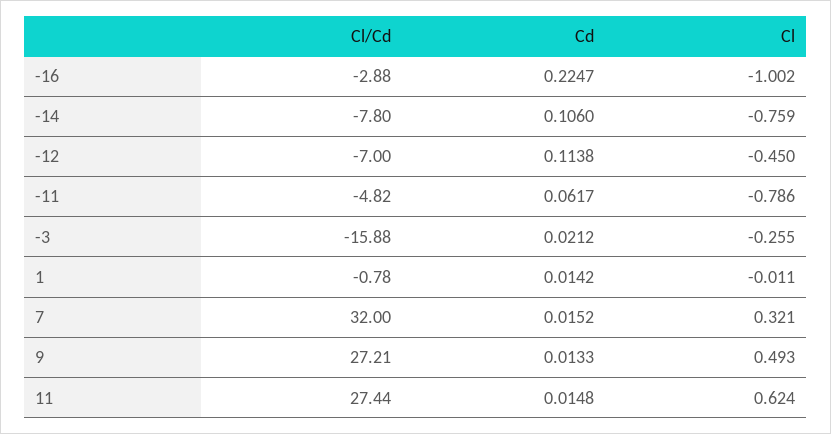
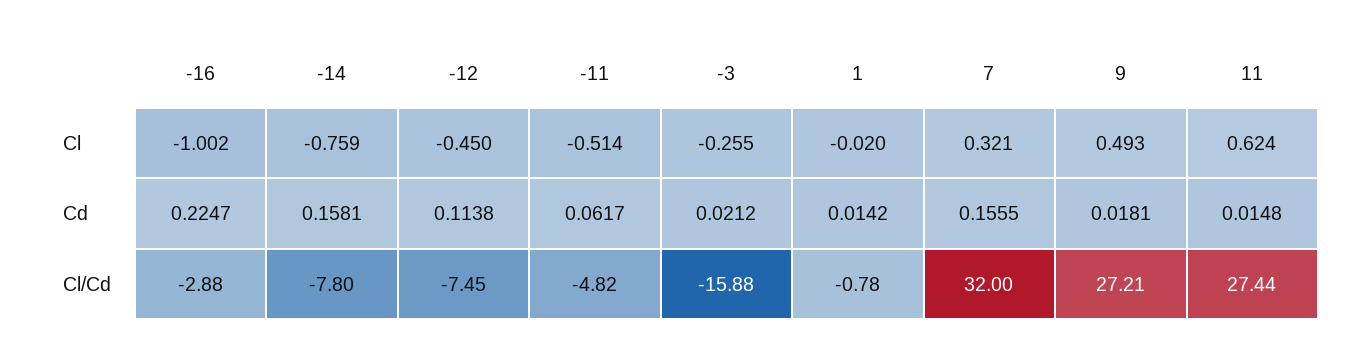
Cd, -14: 0.106 -> 0.1581
Cl/Cd, -12: -7 -> -7.45
Cl, -11: -0.786 -> -0.514
Cl, 1: -0.011 -> -0.02
Cd, 7: 0.0152 -> 0.1555
Cd, 9: 0.0133 -> 0.0181

